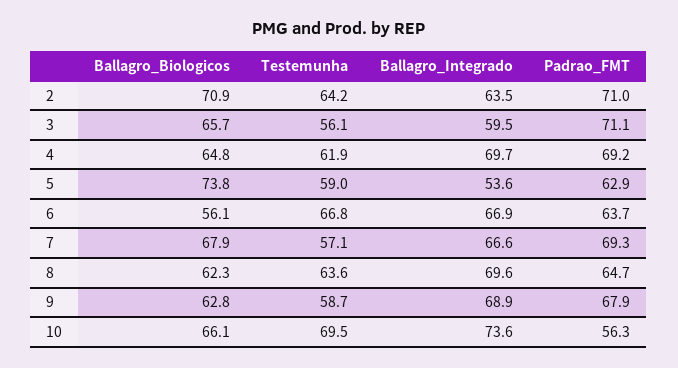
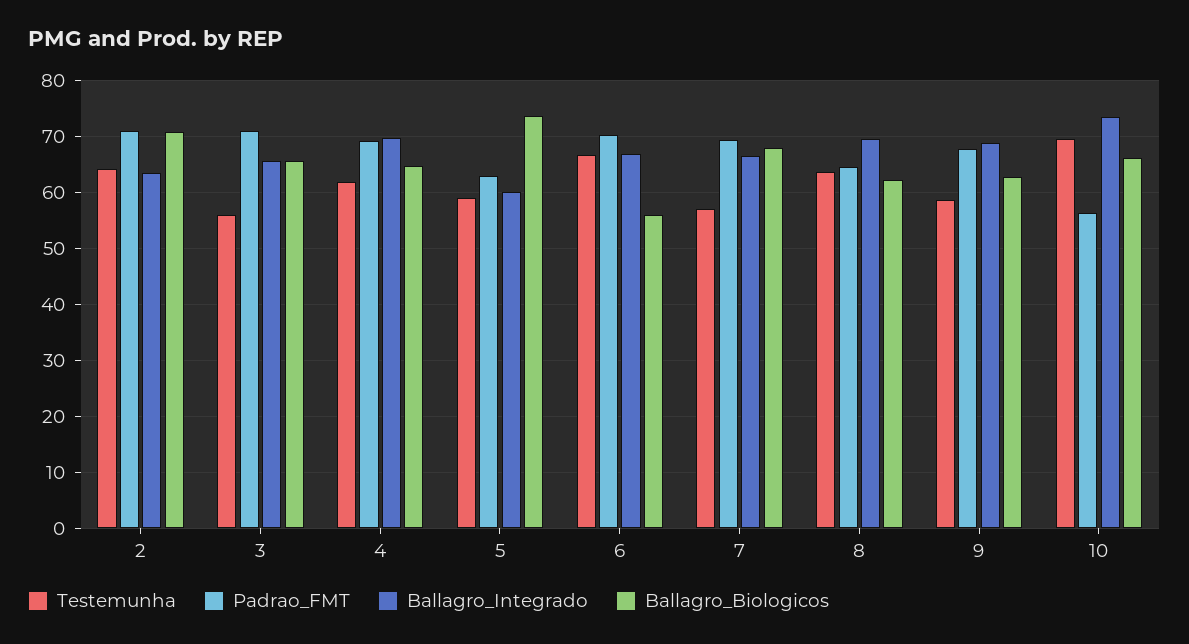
Ballagro_Integrado, 3: 59.5 -> 66
Ballagro_Integrado, 5: 53.6 -> 60
Padrao_FMT, 6: 63.7 -> 70

